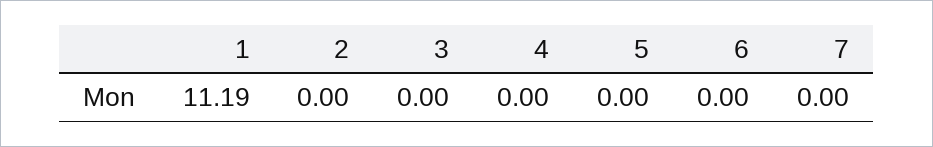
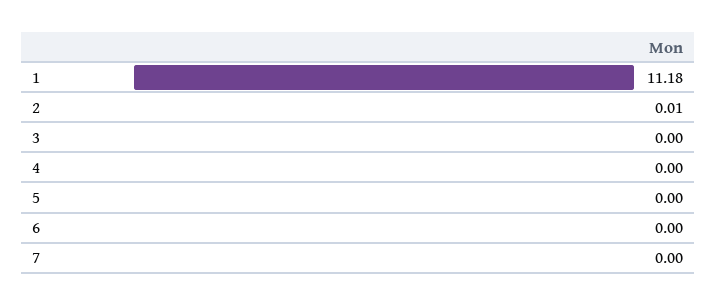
1: 11.19 -> 11.18
2: 0 -> 0.01

